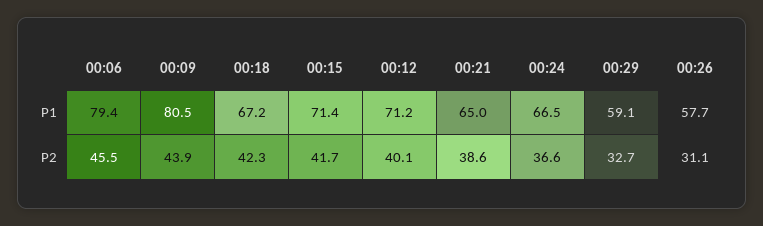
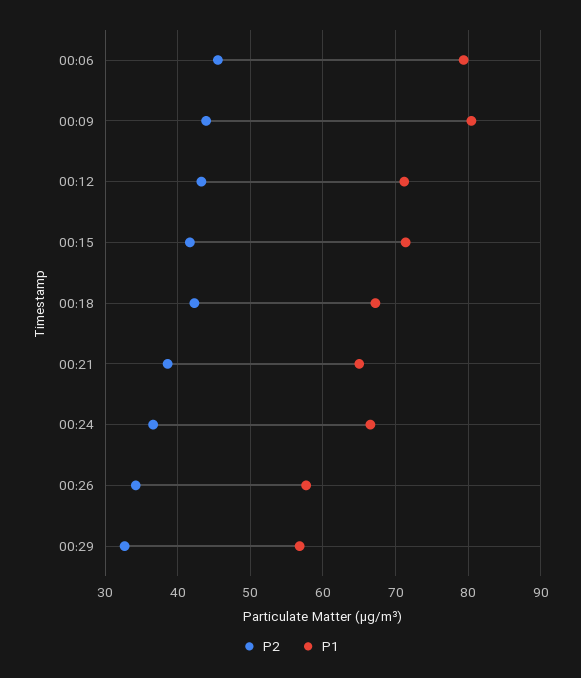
P1, 00:29: 59.1 -> 57
P2, 00:12: 40.1 -> 43
P2, 00:26: 31.1 -> 34

